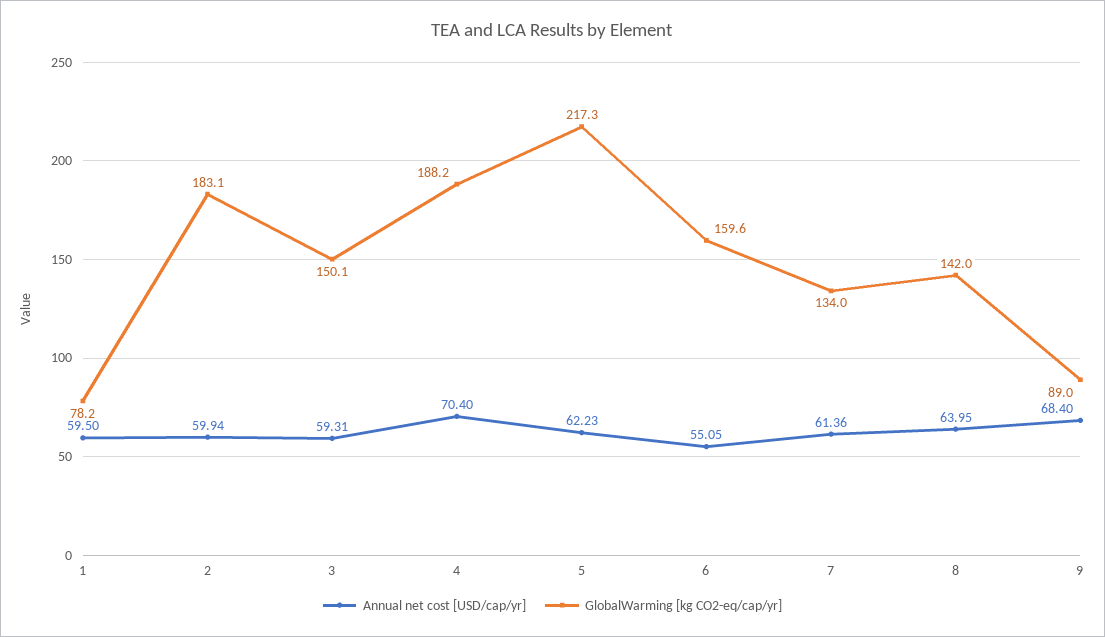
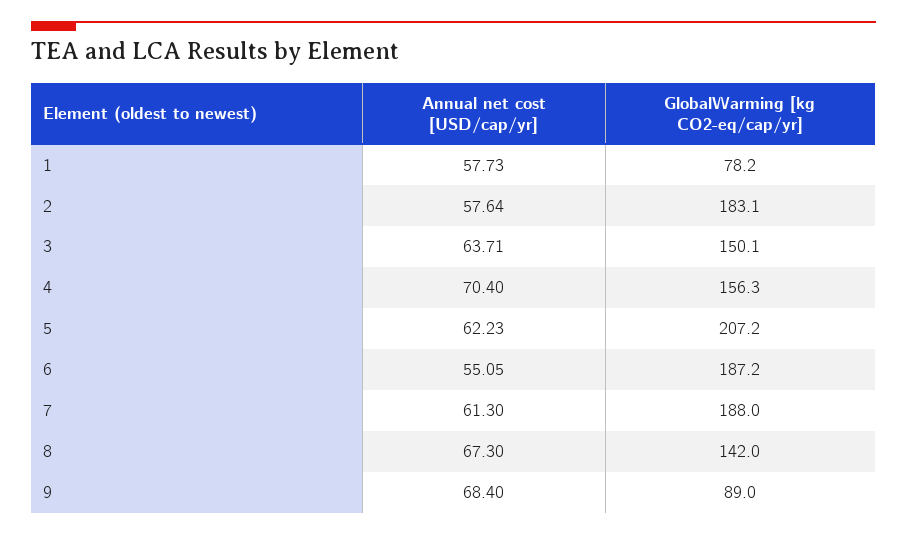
Annual net cost [USD/cap/yr], 1: 59.5 -> 57.73
Annual net cost [USD/cap/yr], 2: 59.94 -> 57.64
Annual net cost [USD/cap/yr], 3: 59.31 -> 63.71
GlobalWarming [kg CO2-eq/cap/yr], 4: 188.2 -> 156.3
GlobalWarming [kg CO2-eq/cap/yr], 5: 217.3 -> 207.2
GlobalWarming [kg CO2-eq/cap/yr], 6: 159.6 -> 187.2
Annual net cost [USD/cap/yr], 7: 61.36 -> 61.3
GlobalWarming [kg CO2-eq/cap/yr], 7: 134 -> 188
Annual net cost [USD/cap/yr], 8: 63.95 -> 67.3

